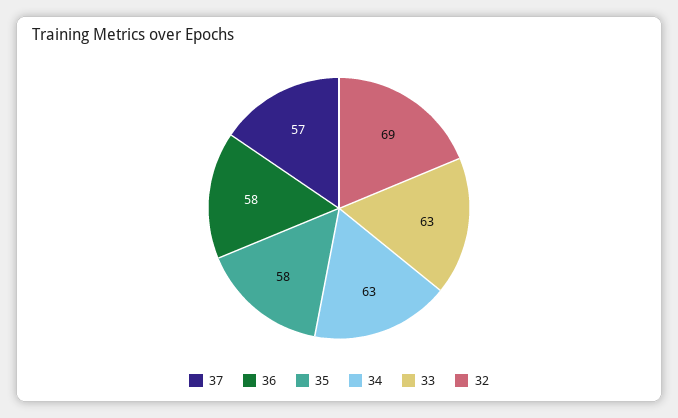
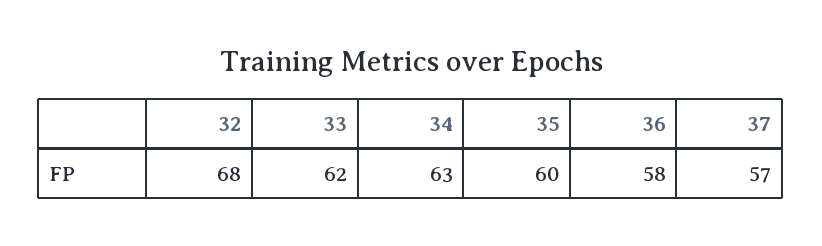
35: 58 -> 60
33: 63 -> 62
32: 69 -> 68

